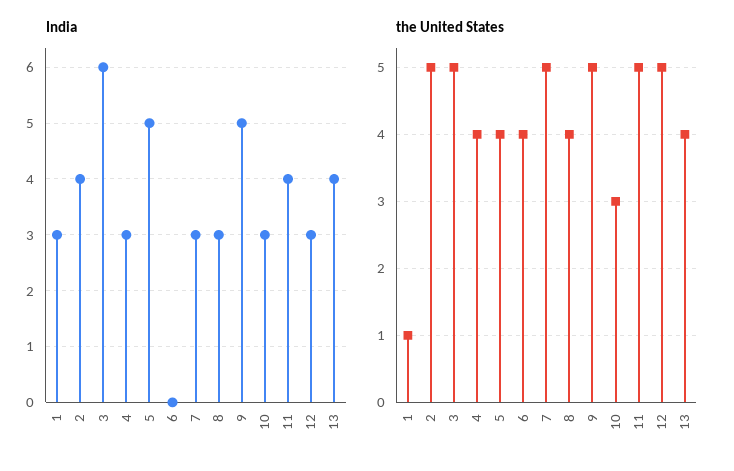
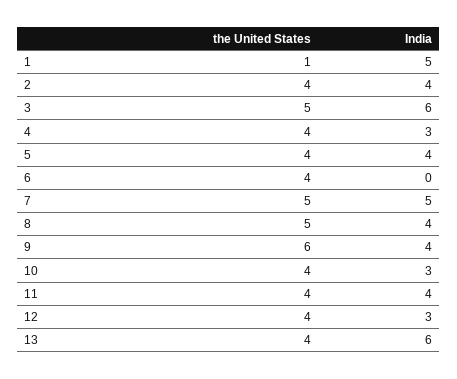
India, 1: 3 -> 5
India, 5: 5 -> 4
India, 7: 3 -> 5
India, 8: 3 -> 4
India, 9: 5 -> 4
India, 13: 4 -> 6
the United States, 2: 5 -> 4
the United States, 8: 4 -> 5
the United States, 9: 5 -> 6
the United States, 10: 3 -> 4
the United States, 11: 5 -> 4
the United States, 12: 5 -> 4

